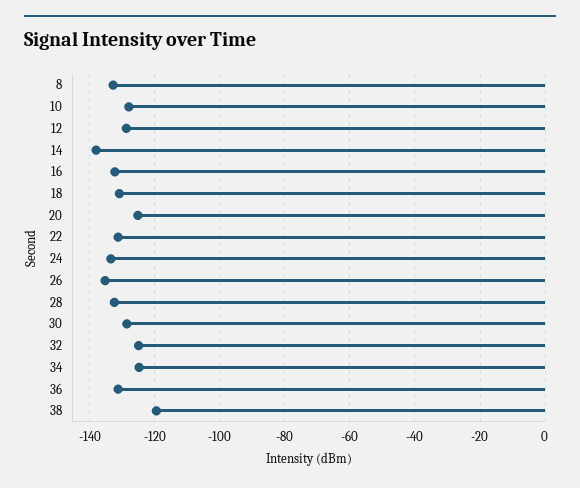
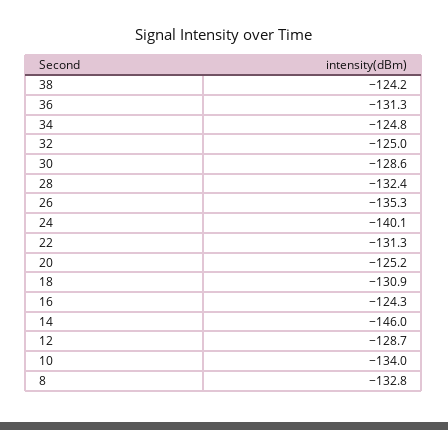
10: -128 -> -134
14: -138 -> -146
16: -132 -> -124.3
24: -134 -> -140.1
38: -120 -> -124.2

